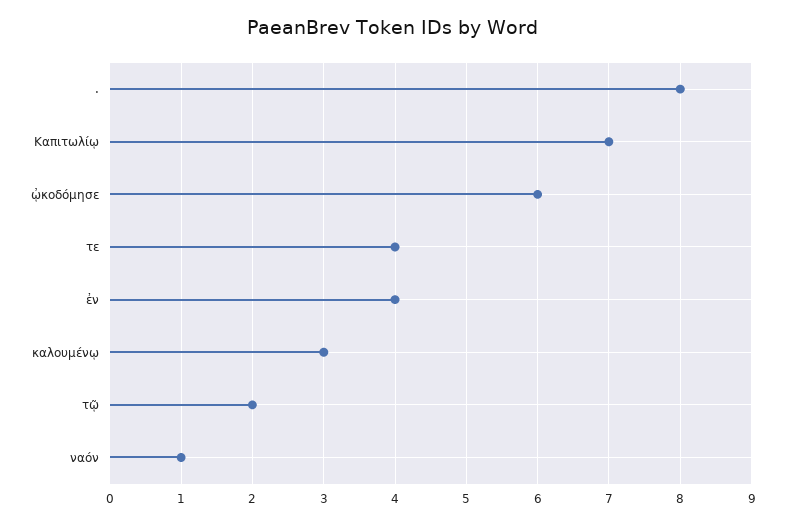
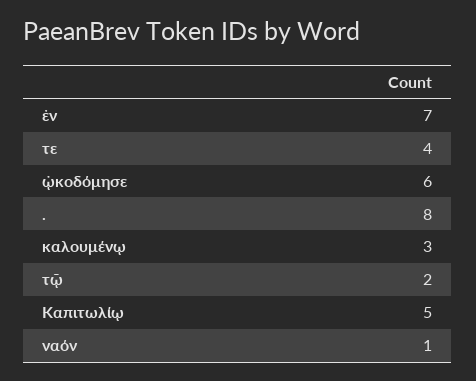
Καπιτωλίῳ: 7 -> 5
ἐν: 4 -> 7

